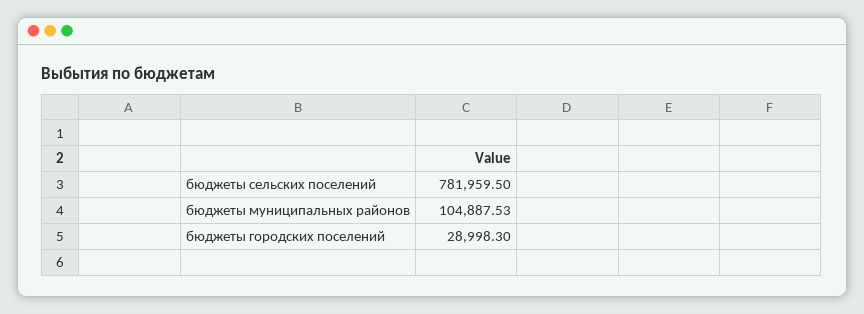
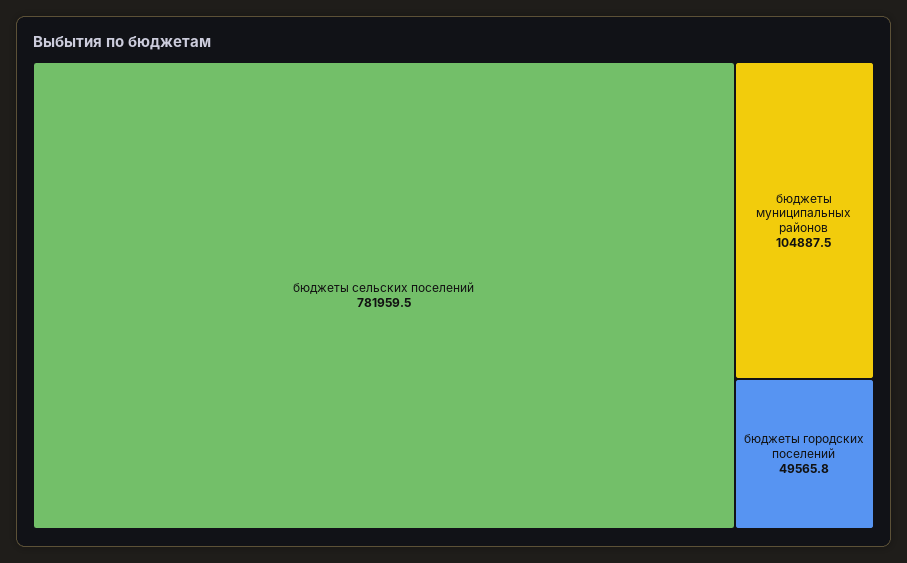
бюджеты городских поселений: 28998.3 -> 49565.8

